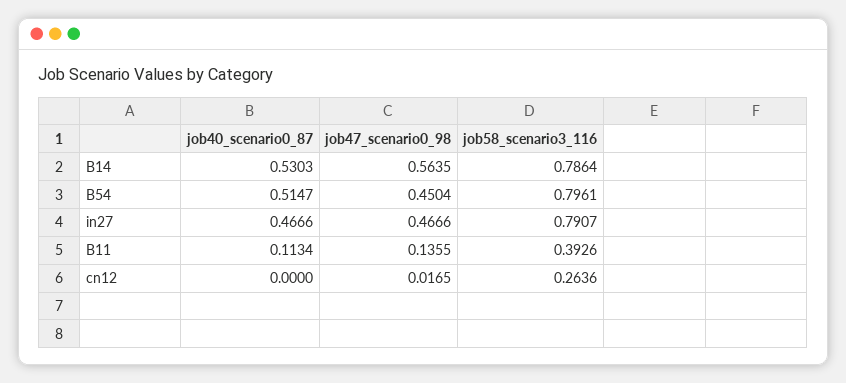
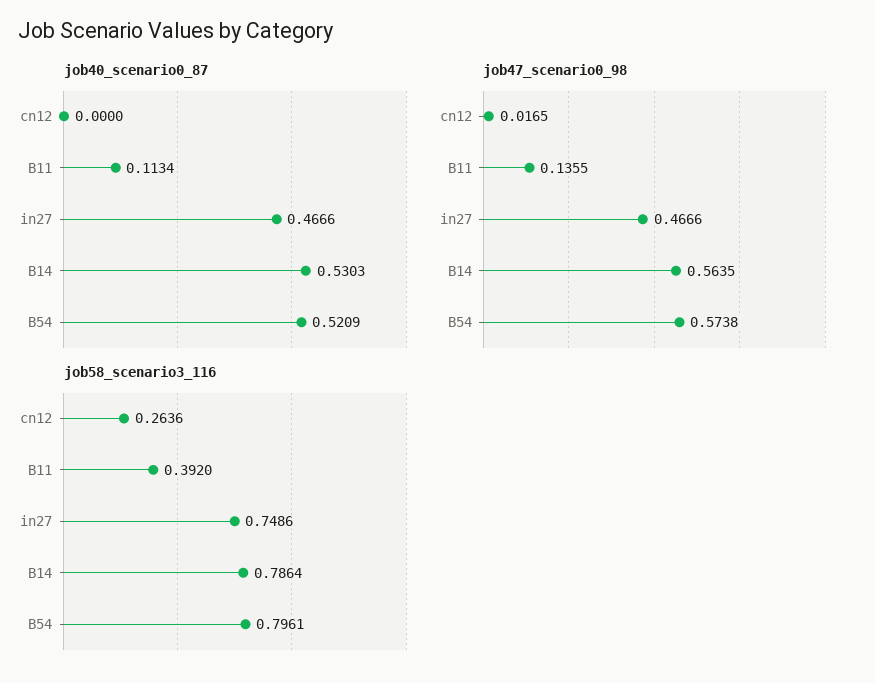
job40_scenario0_87, B54: 0.5147 -> 0.5209
job47_scenario0_98, B54: 0.4504 -> 0.5738
job58_scenario3_116, in27: 0.7907 -> 0.7486
job58_scenario3_116, B11: 0.3926 -> 0.392

